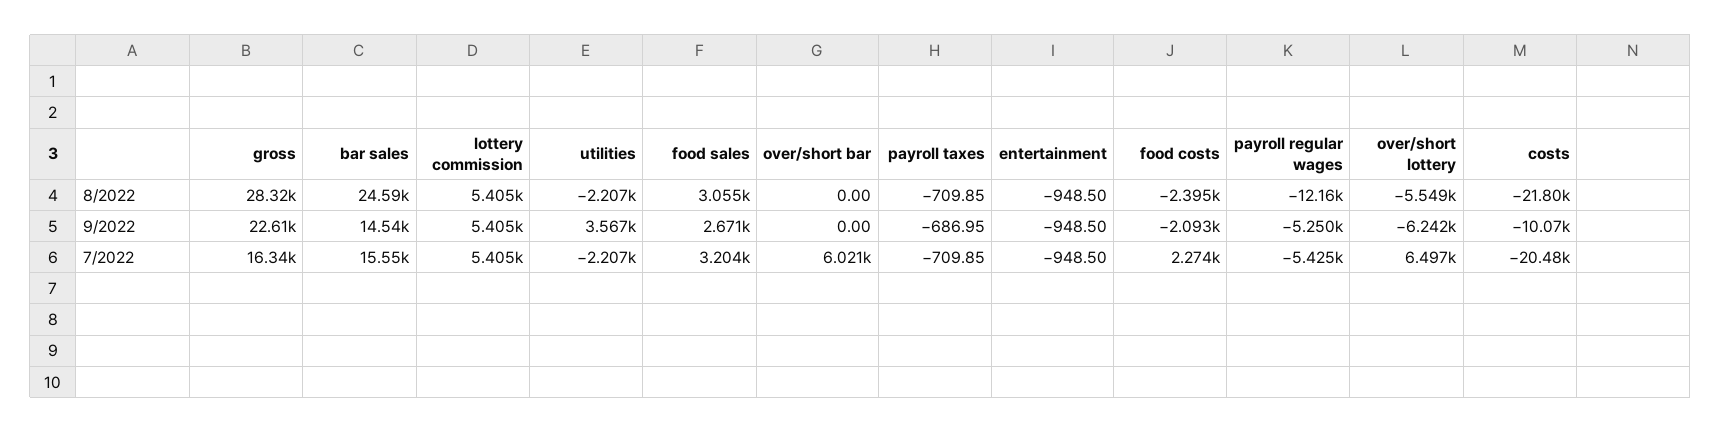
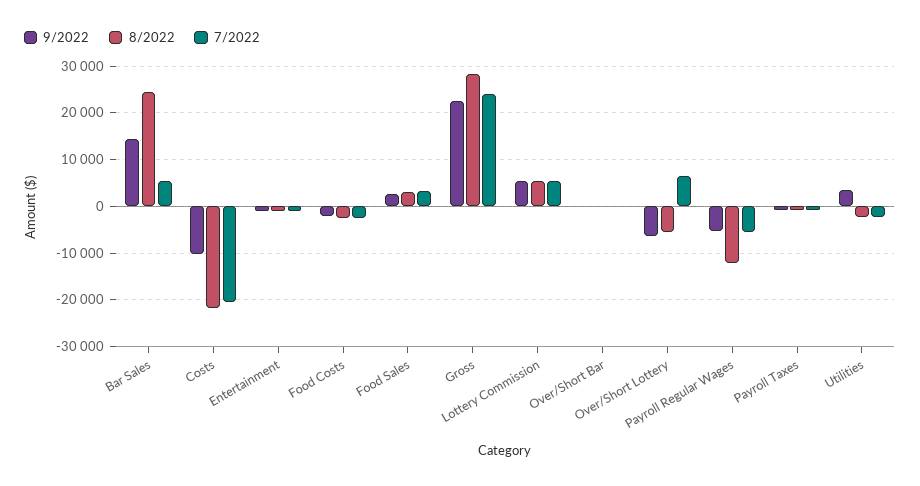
7/2022, gross: 16340 -> 24000
7/2022, bar sales: 15550 -> 6000
7/2022, over/short bar: 6021 -> 0
7/2022, food costs: 2274 -> -2000

